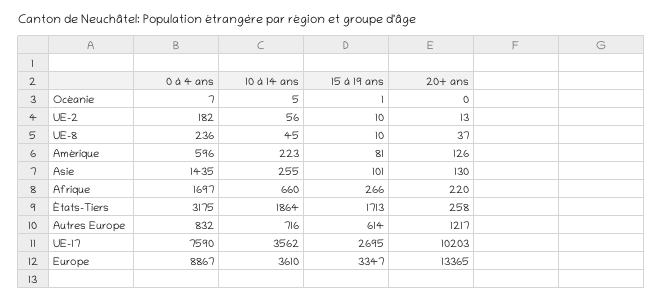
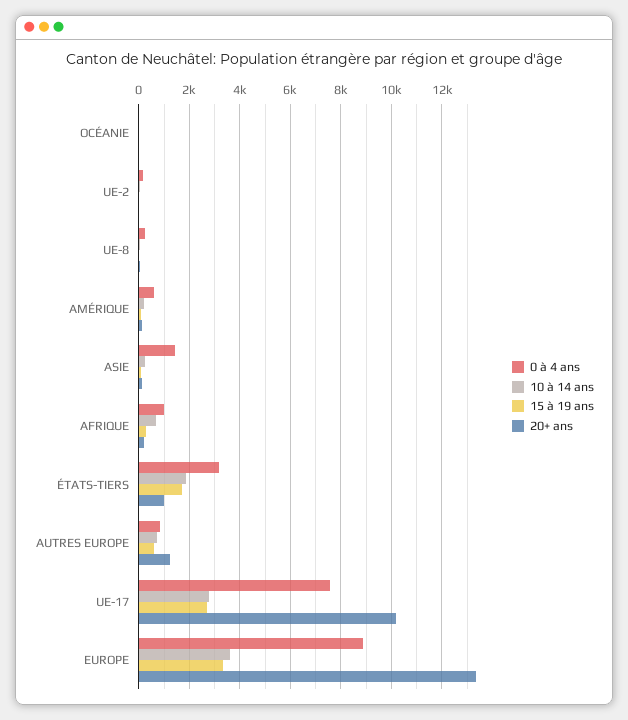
0 à 4 ans, Afrique: 1697 -> 1000
20+ ans, États-Tiers: 258 -> 1000
10 à 14 ans, UE-17: 3562 -> 2750

